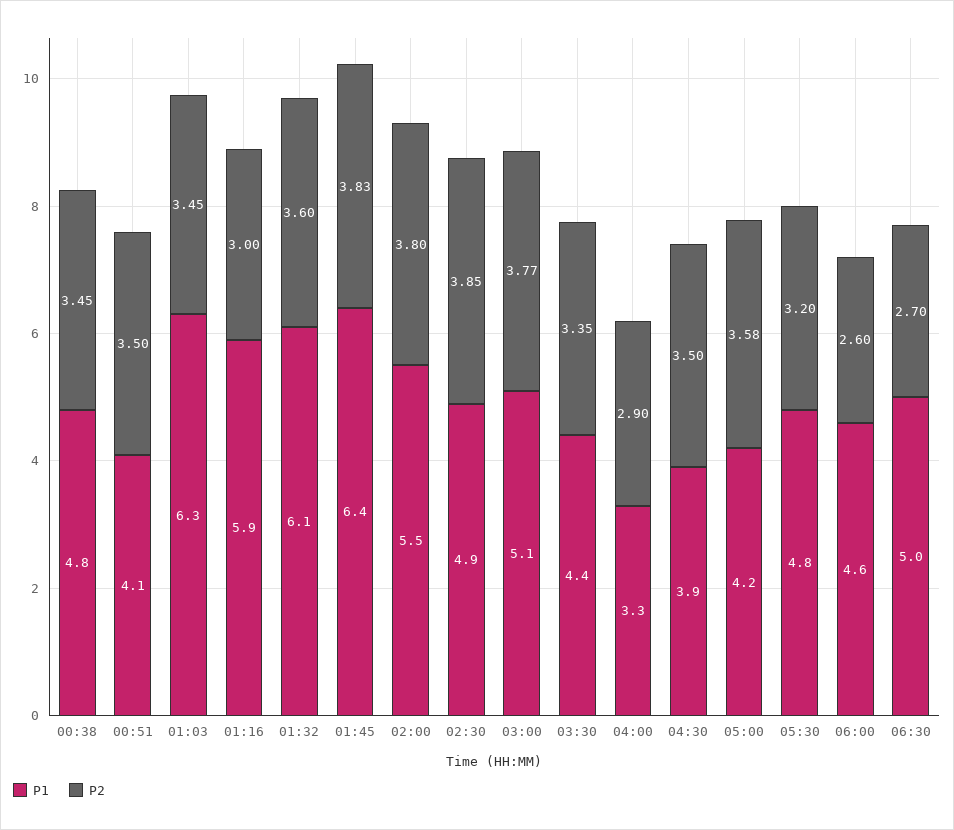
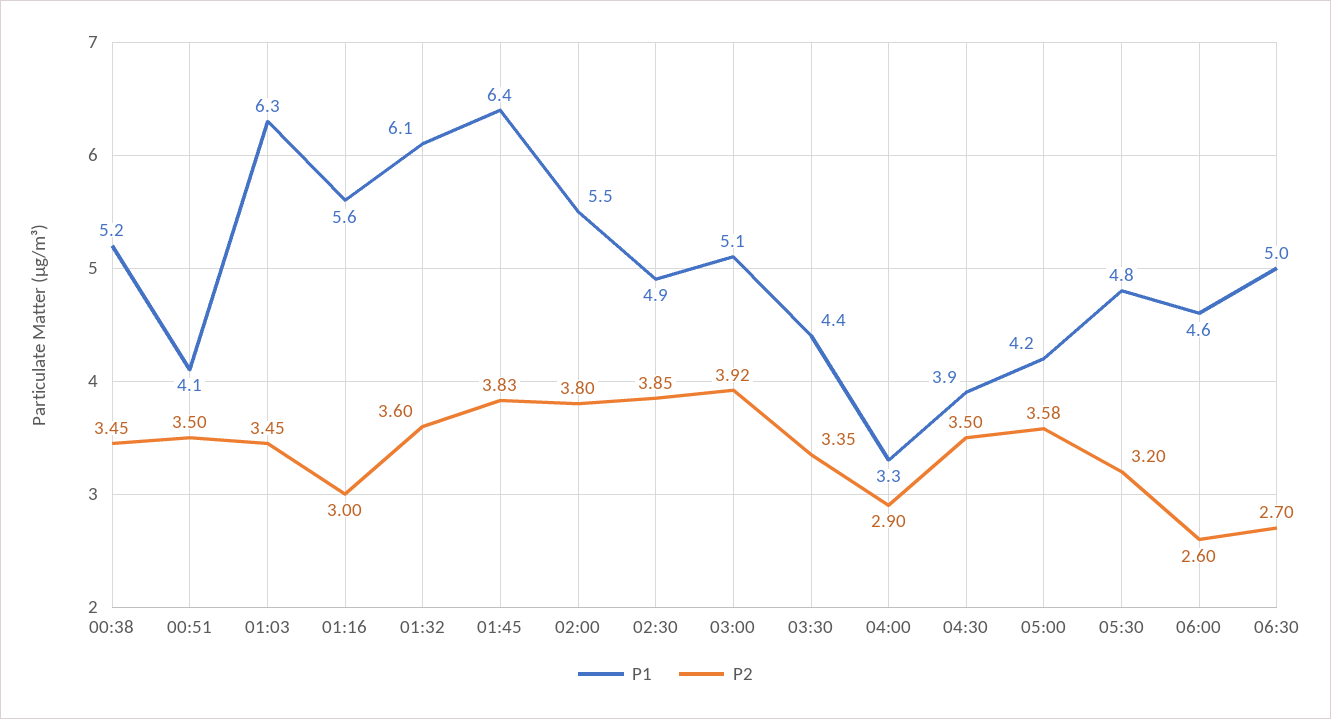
P1, 00:38: 4.8 -> 5.2
P1, 01:16: 5.9 -> 5.6
P2, 03:00: 3.77 -> 3.92

